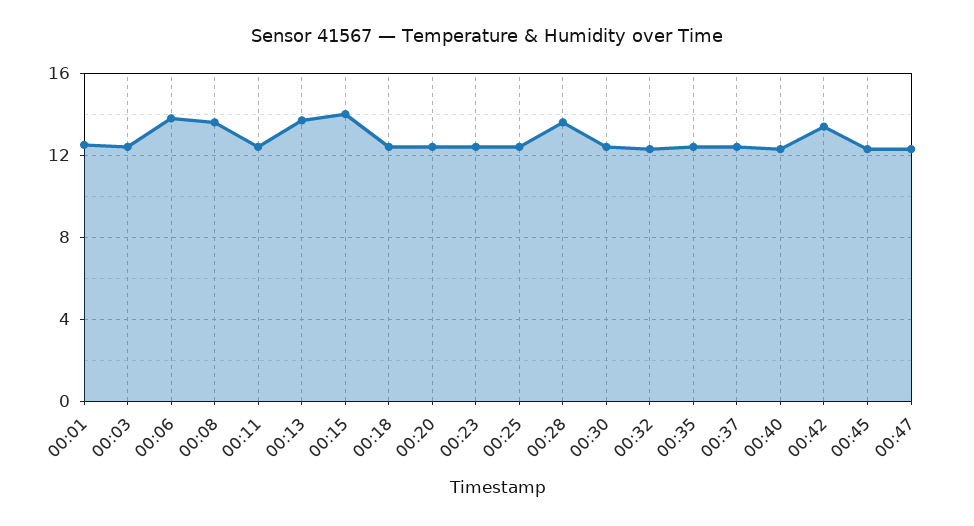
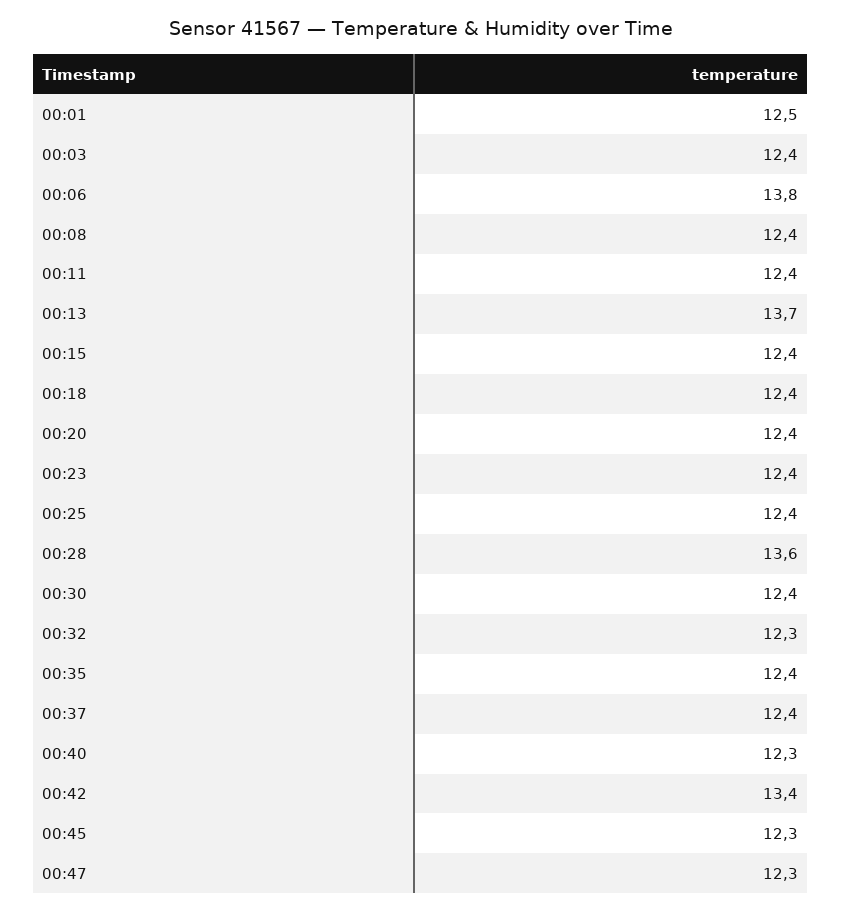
00:08: 13.5 -> 12.4
00:15: 14 -> 12.4

